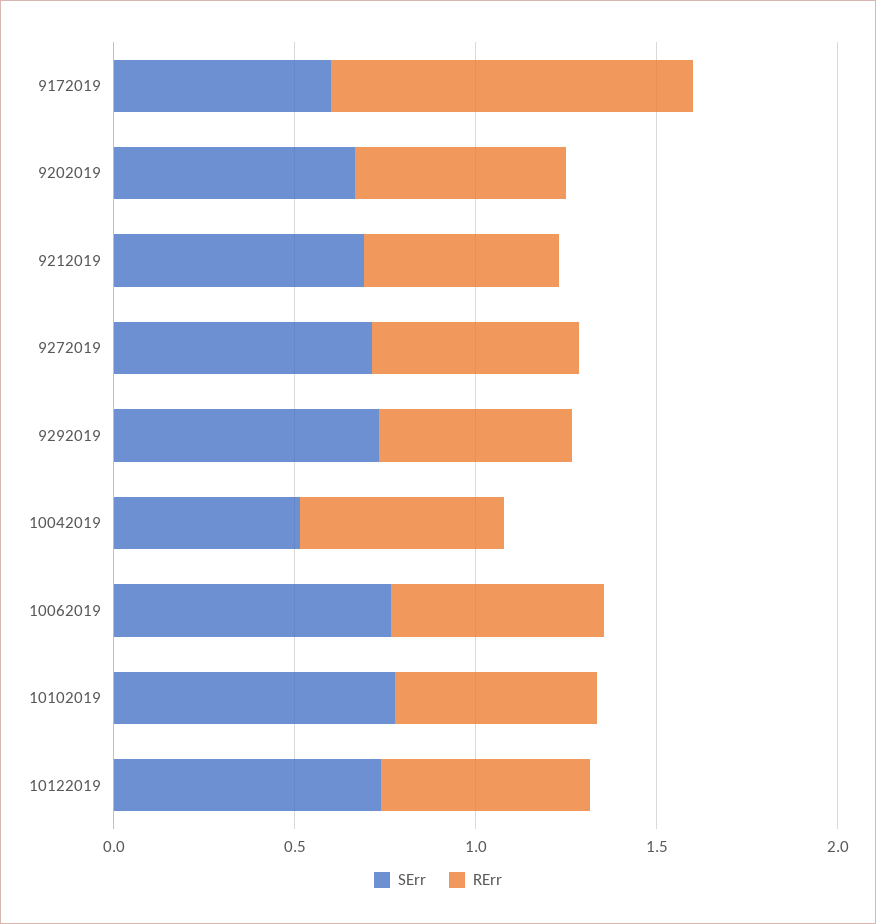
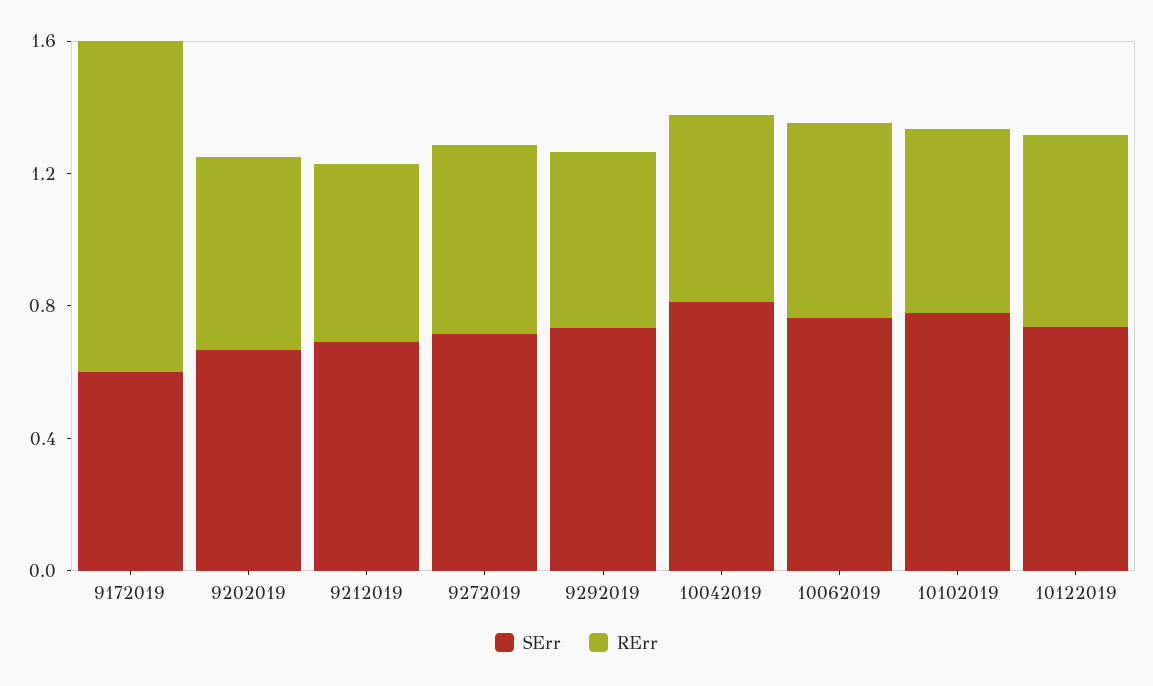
SErr, 10042019: 0.5 -> 0.8

